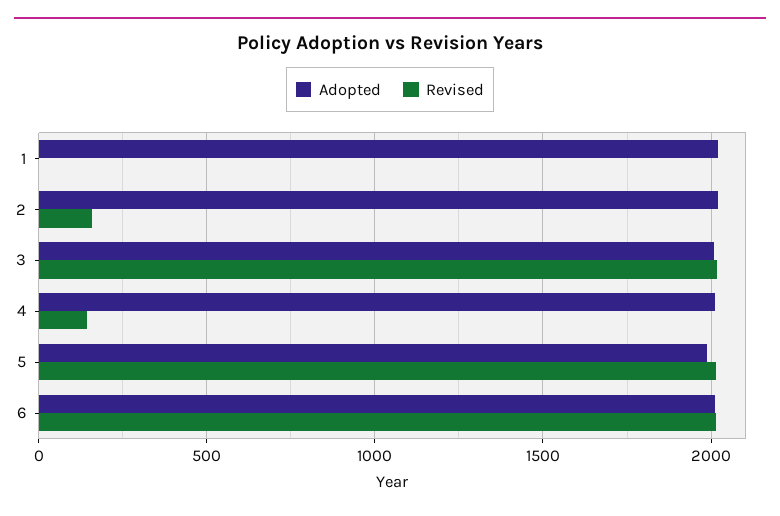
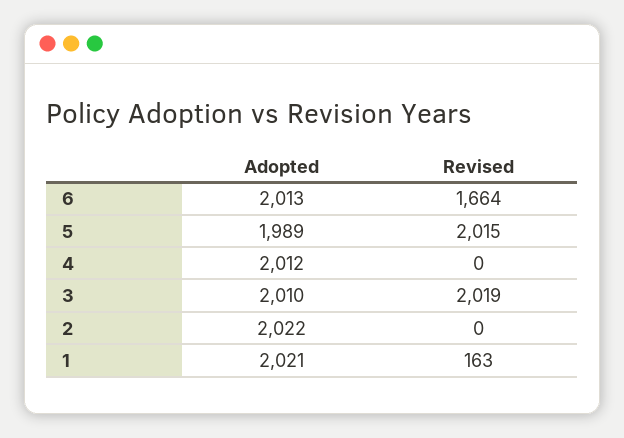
Revised, 1: 0 -> 163
Revised, 2: 150 -> 0
Revised, 4: 150 -> 0
Revised, 6: 2000 -> 1664

